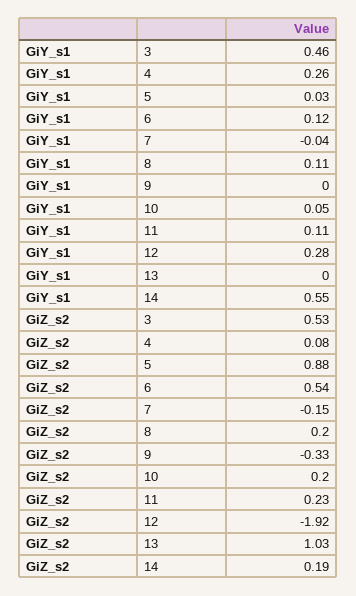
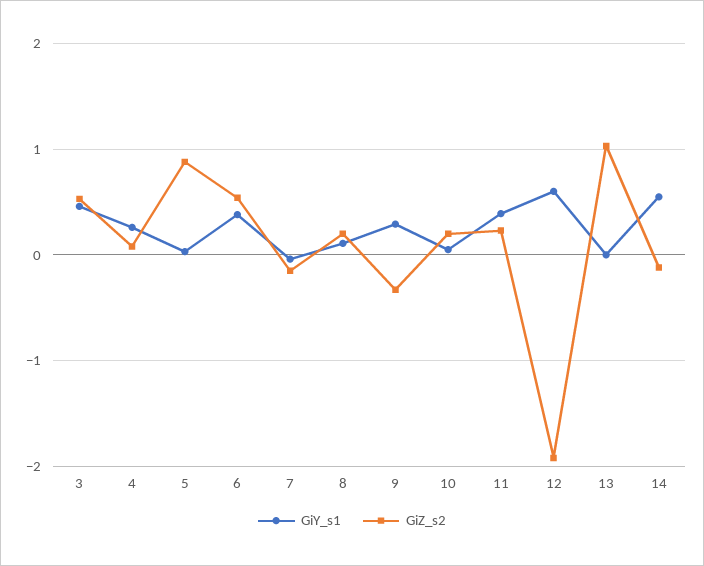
GiY_s1, 6: 0.12 -> 0.4
GiY_s1, 9: 0 -> 0.3
GiY_s1, 11: 0.11 -> 0.4
GiY_s1, 12: 0.28 -> 0.6
GiZ_s2, 14: 0.19 -> -0.1

